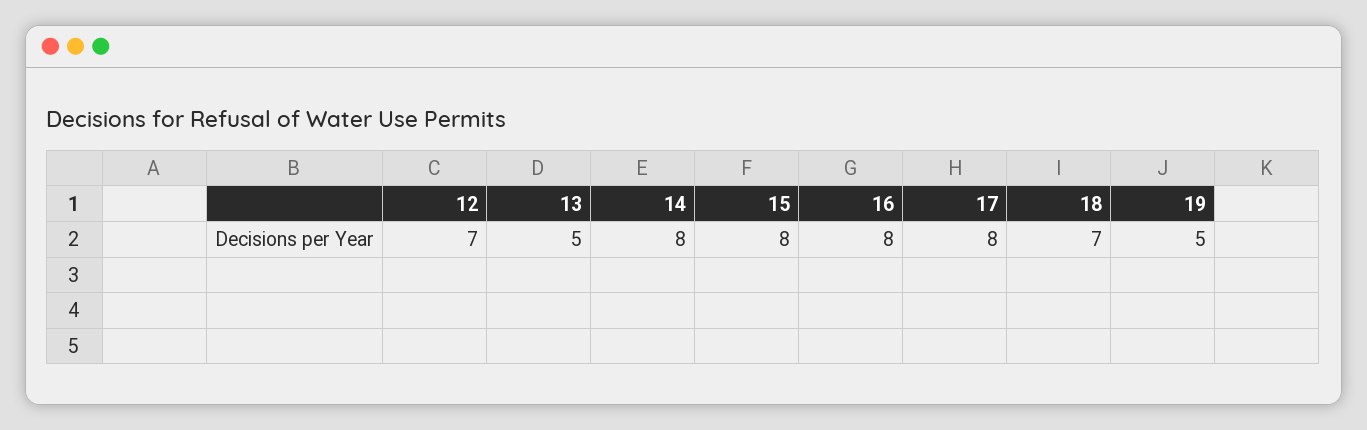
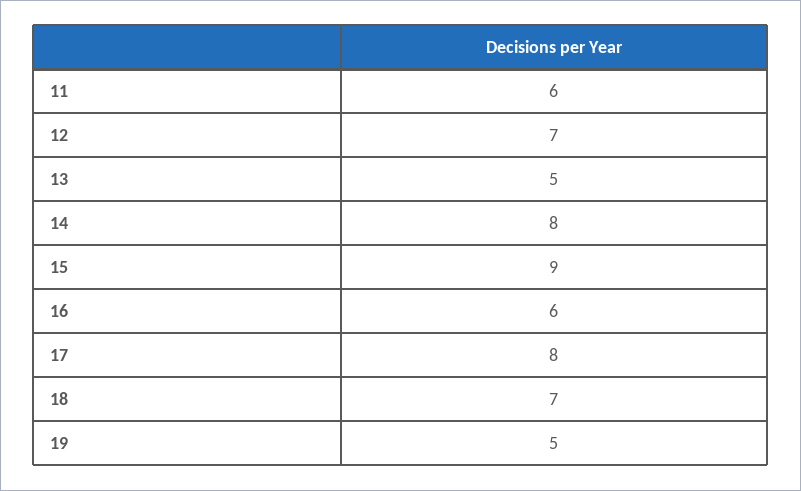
15: 8 -> 9
16: 8 -> 6
11: none -> 6

